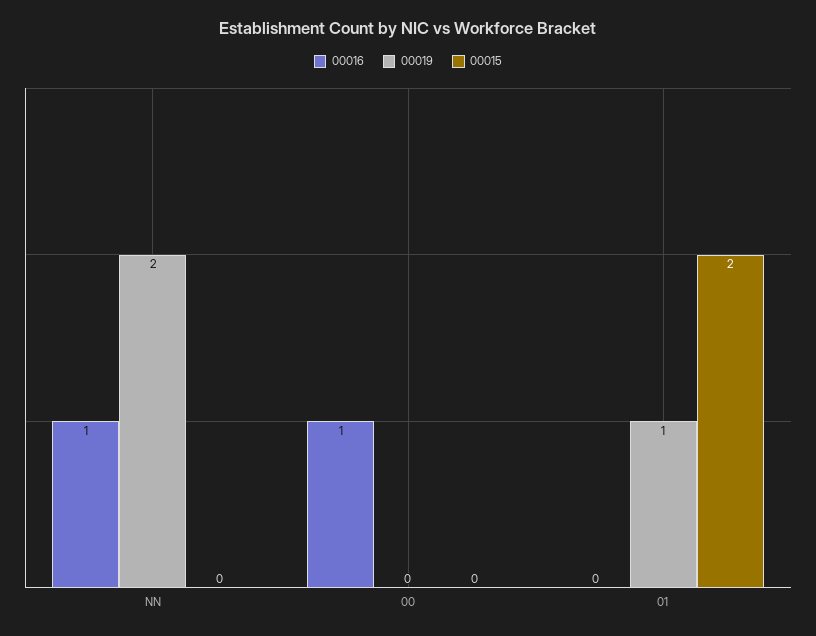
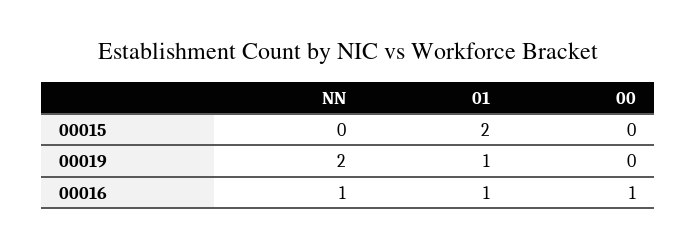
00016, 01: 0 -> 1

